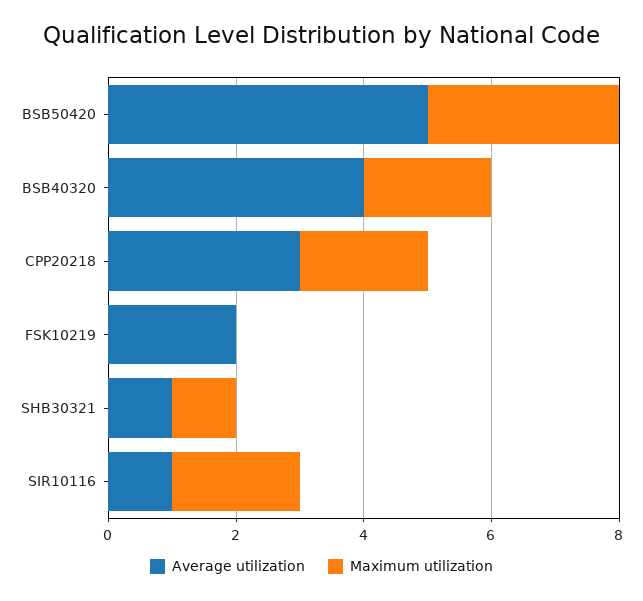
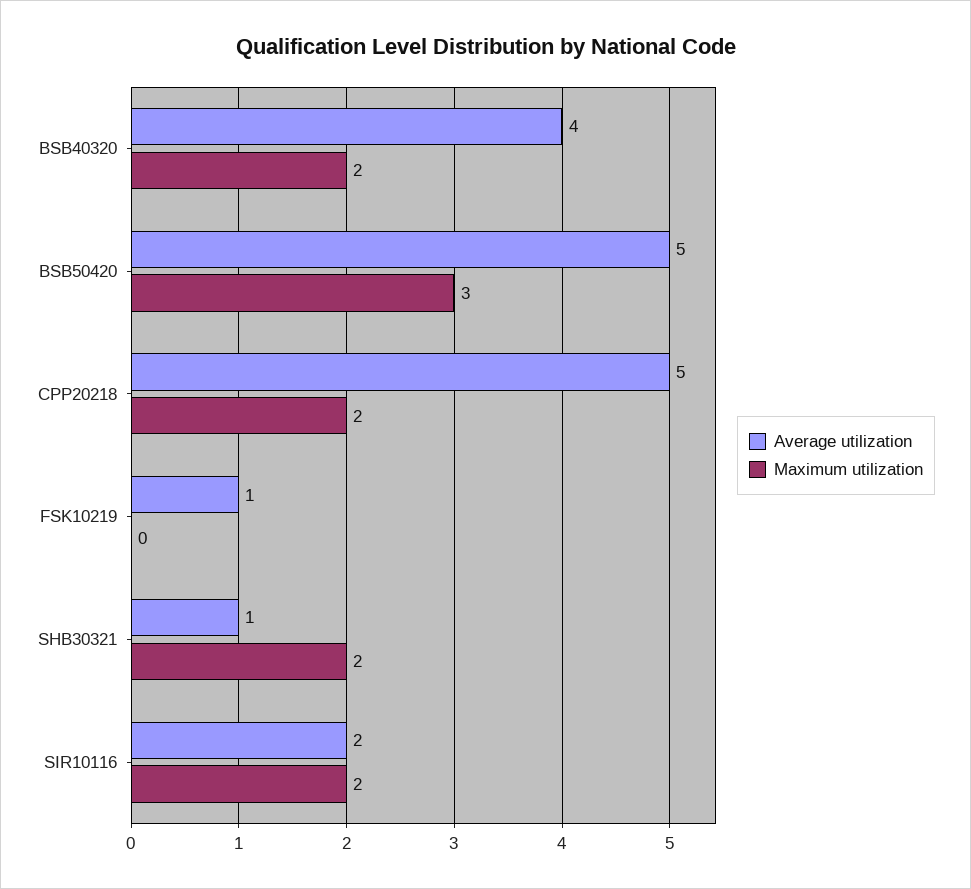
Average utilization, CPP20218: 3 -> 5
Average utilization, FSK10219: 2 -> 1
Maximum utilization, SHB30321: 1 -> 2
Average utilization, SIR10116: 1 -> 2

